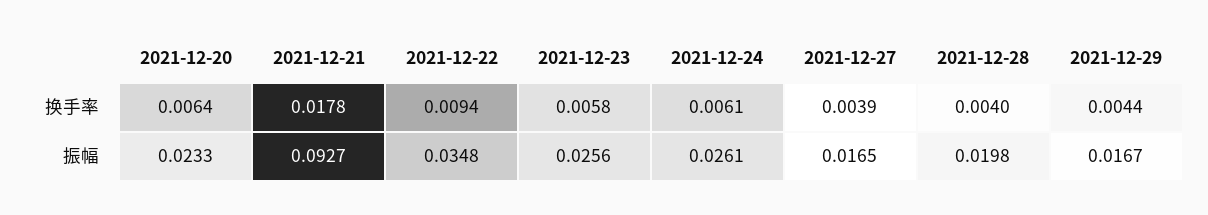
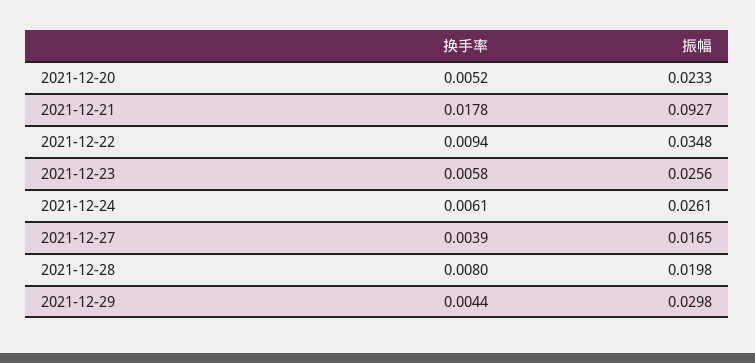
2021-12-20, 换手率: 0.0064 -> 0.0052
2021-12-28, 换手率: 0.004 -> 0.008
2021-12-29, 振幅: 0.0167 -> 0.0298

